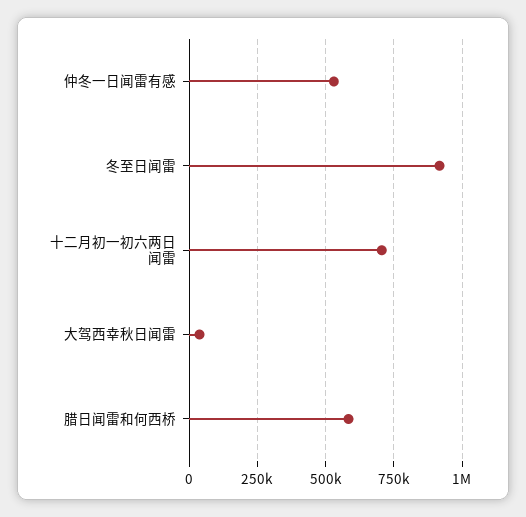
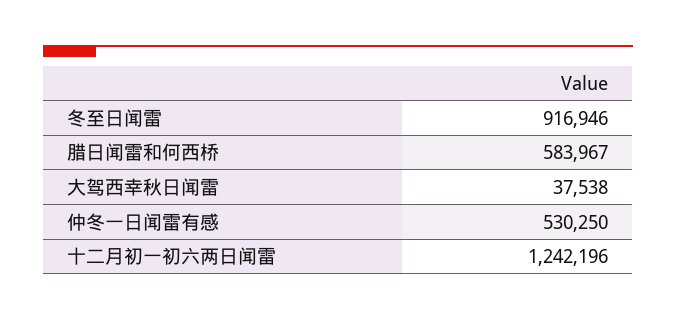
十二月初一初六两日闻雷: 700000 -> 1242196

